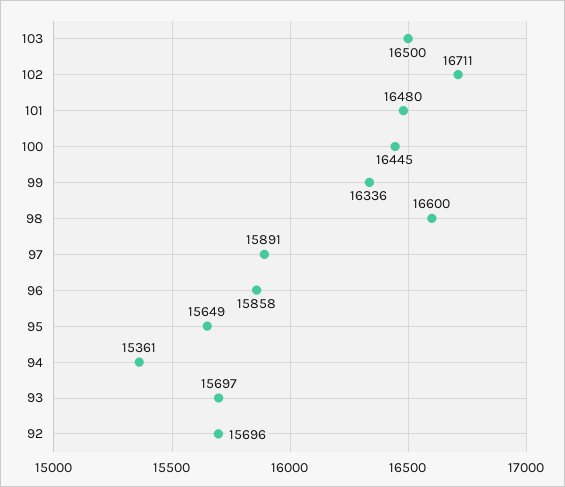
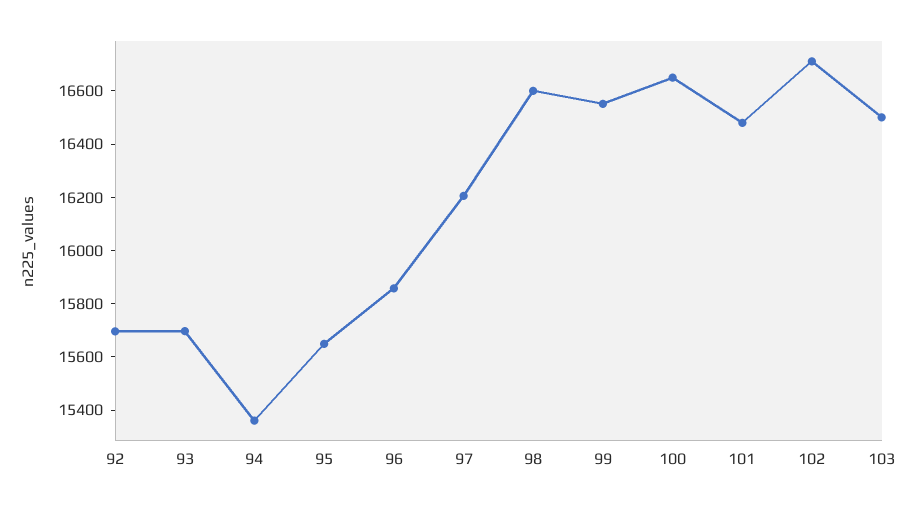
100: 16445 -> 16650
99: 16336 -> 16550
97: 15891 -> 16200

